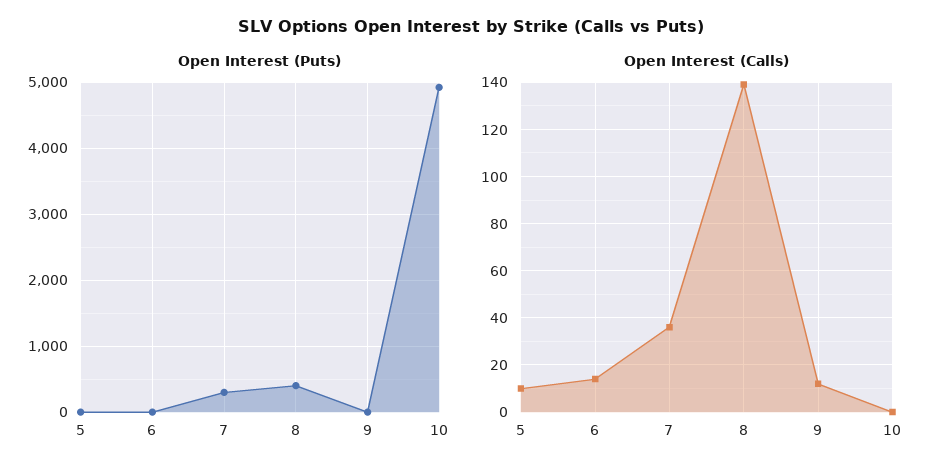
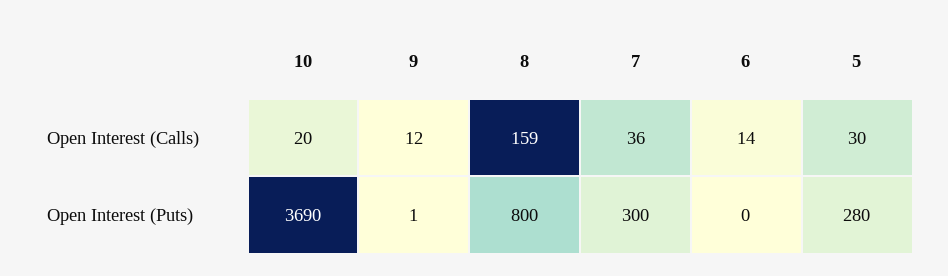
Open Interest (Puts), 5: 0 -> 280
Open Interest (Puts), 8: 400 -> 800
Open Interest (Puts), 10: 4900 -> 3690
Open Interest (Calls), 5: 10 -> 30
Open Interest (Calls), 8: 140 -> 159
Open Interest (Calls), 10: 0 -> 20

